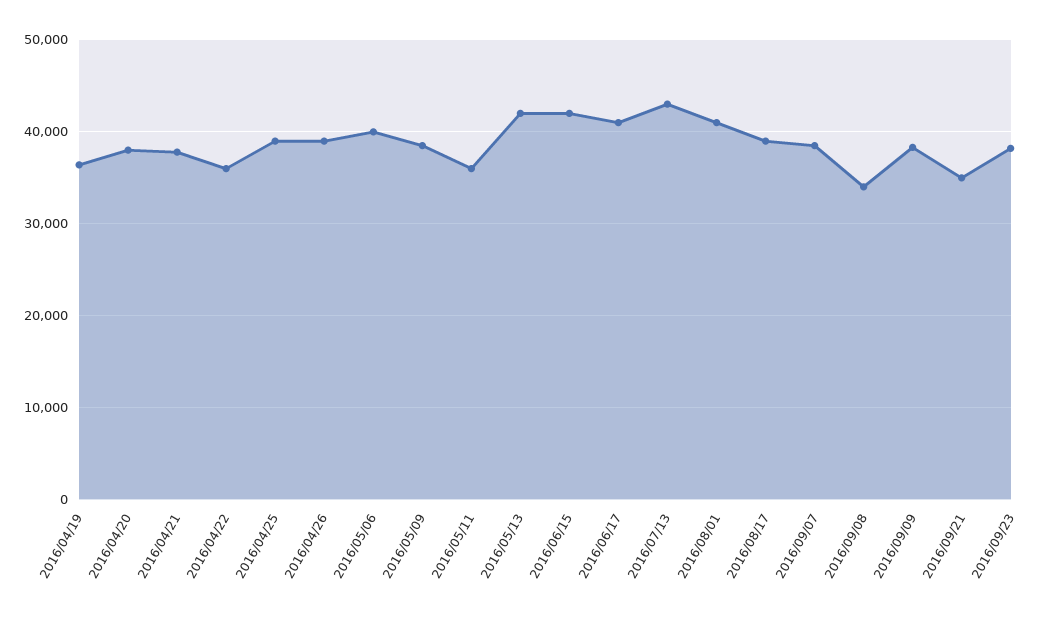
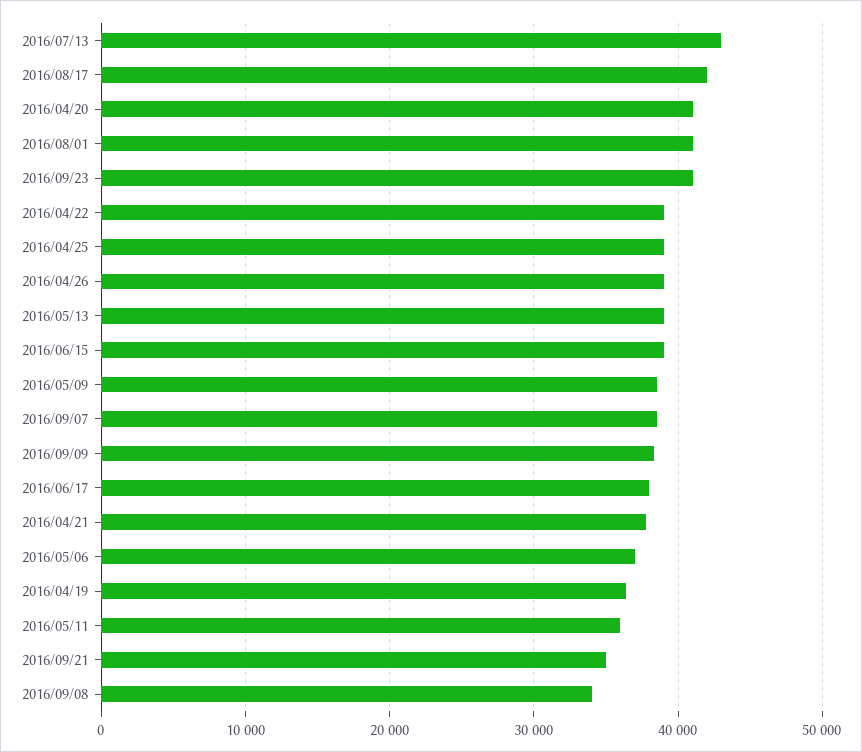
2016/04/20: 38000 -> 41000
2016/04/22: 36000 -> 39000
2016/05/06: 40000 -> 37000
2016/05/13: 42000 -> 39000
2016/06/15: 42000 -> 39000
2016/06/17: 41000 -> 38000
2016/08/17: 39000 -> 42000
2016/09/23: 38000 -> 41000

